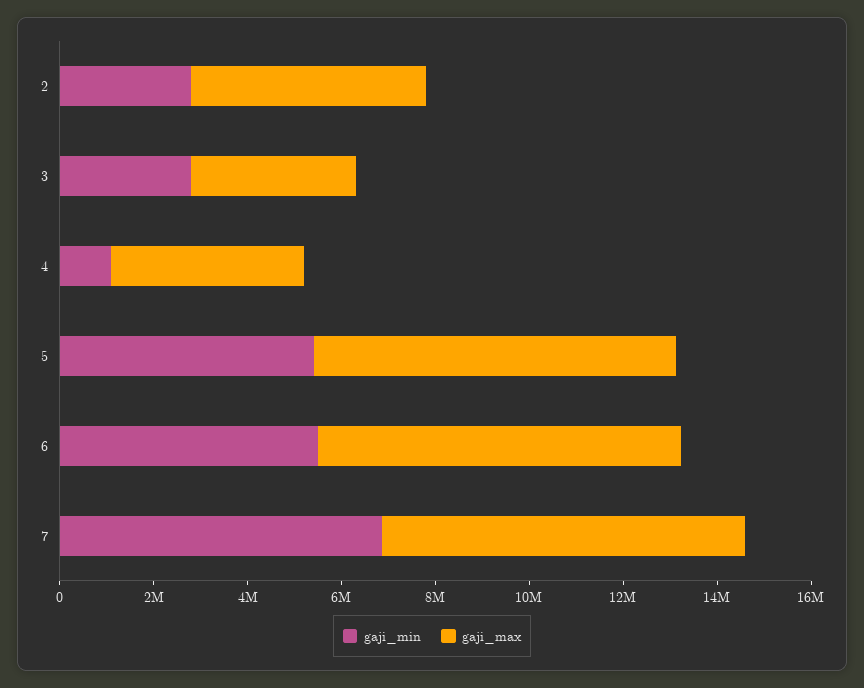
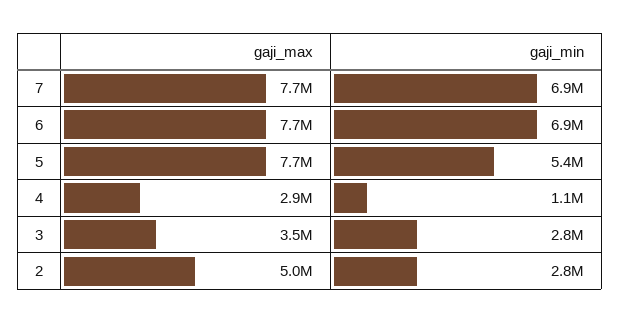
gaji_max, 4: 4000000 -> 2900000
gaji_min, 6: 5500000 -> 6900000

